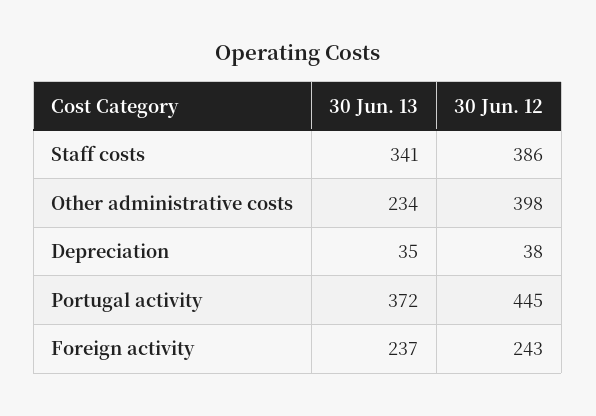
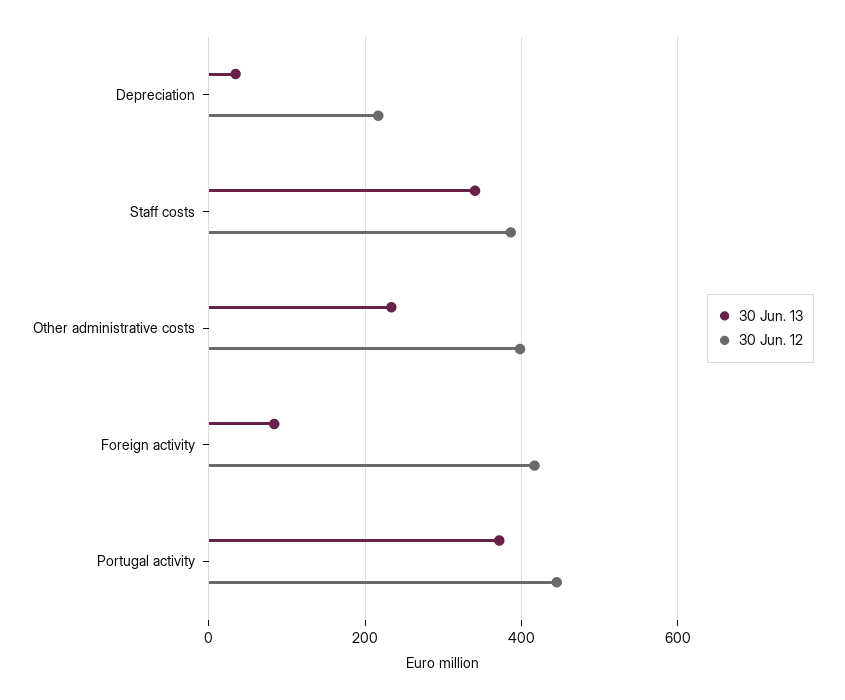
30 Jun. 12, Depreciation: 38 -> 220
30 Jun. 13, Foreign activity: 237 -> 80
30 Jun. 12, Foreign activity: 243 -> 420

